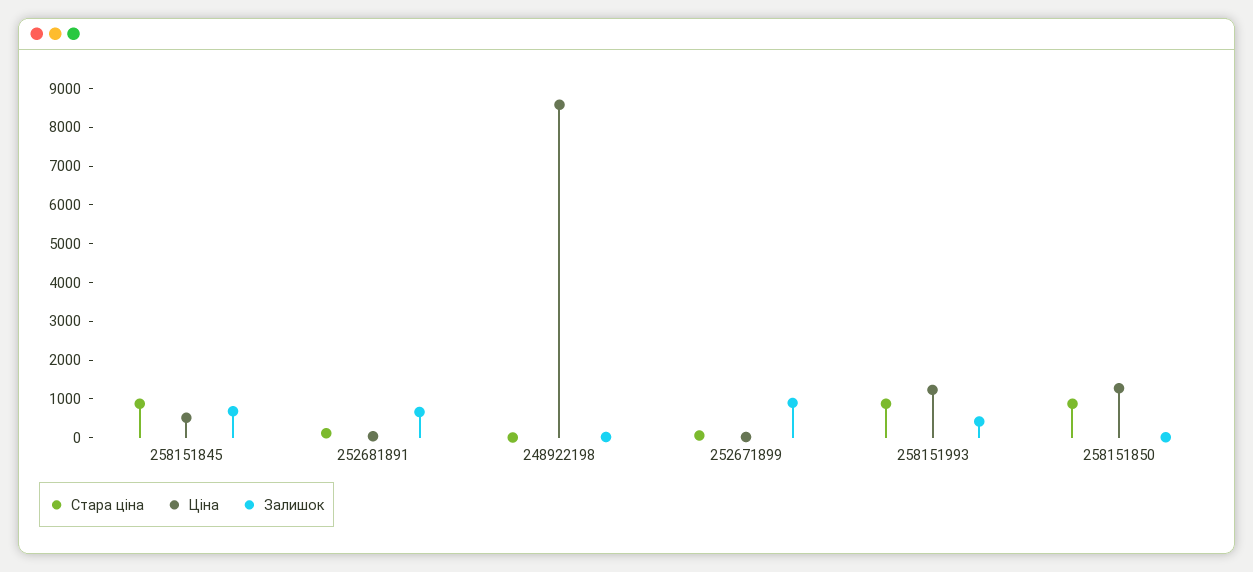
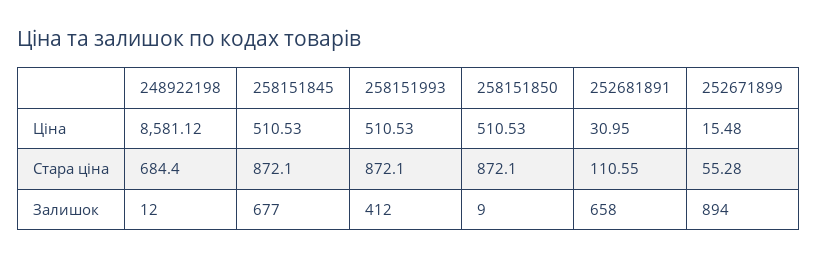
Стара ціна, 248922198: 0 -> 684.4
Ціна, 258151993: 1250 -> 510.53
Ціна, 258151850: 1250 -> 510.53

